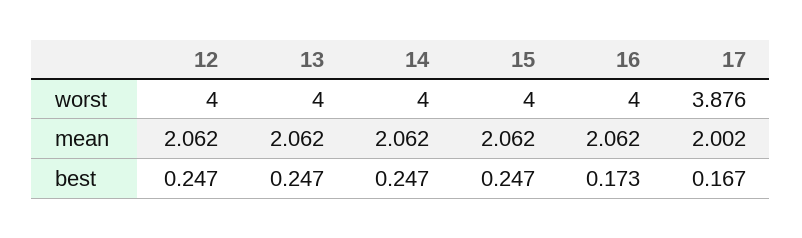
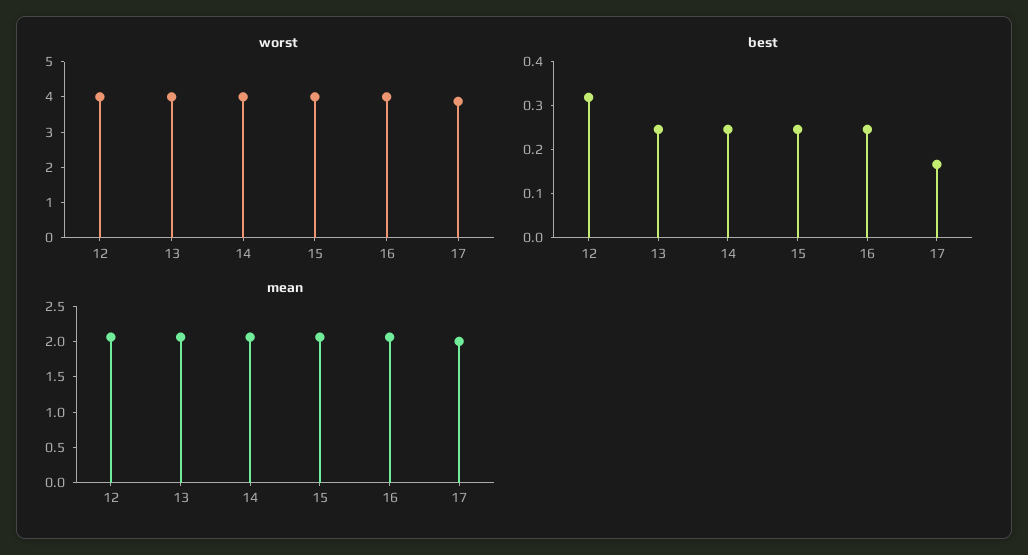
best, 12: 0.247 -> 0.32
best, 16: 0.173 -> 0.24

